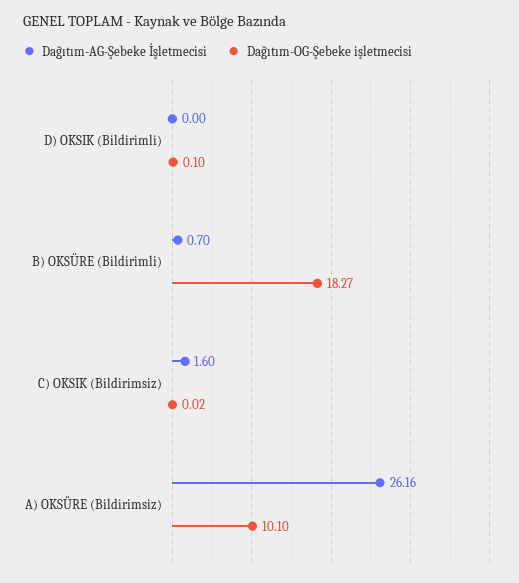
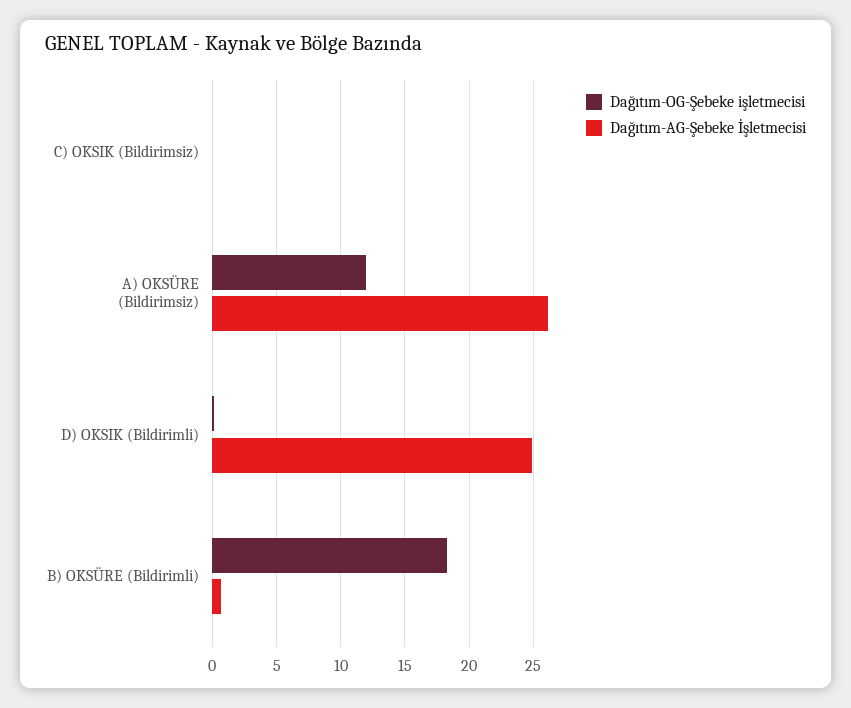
Dağıtım-AG-Şebeke İşletmecisi, D) OKSIK (Bildirimli): 0 -> 25
Dağıtım-AG-Şebeke İşletmecisi, C) OKSIK (Bildirimsiz): 1.6 -> 0
Dağıtım-OG-Şebeke işletmecisi, A) OKSÜRE (Bildirimsiz): 10.1 -> 12

